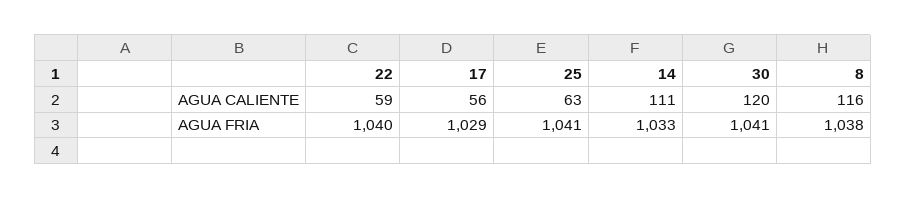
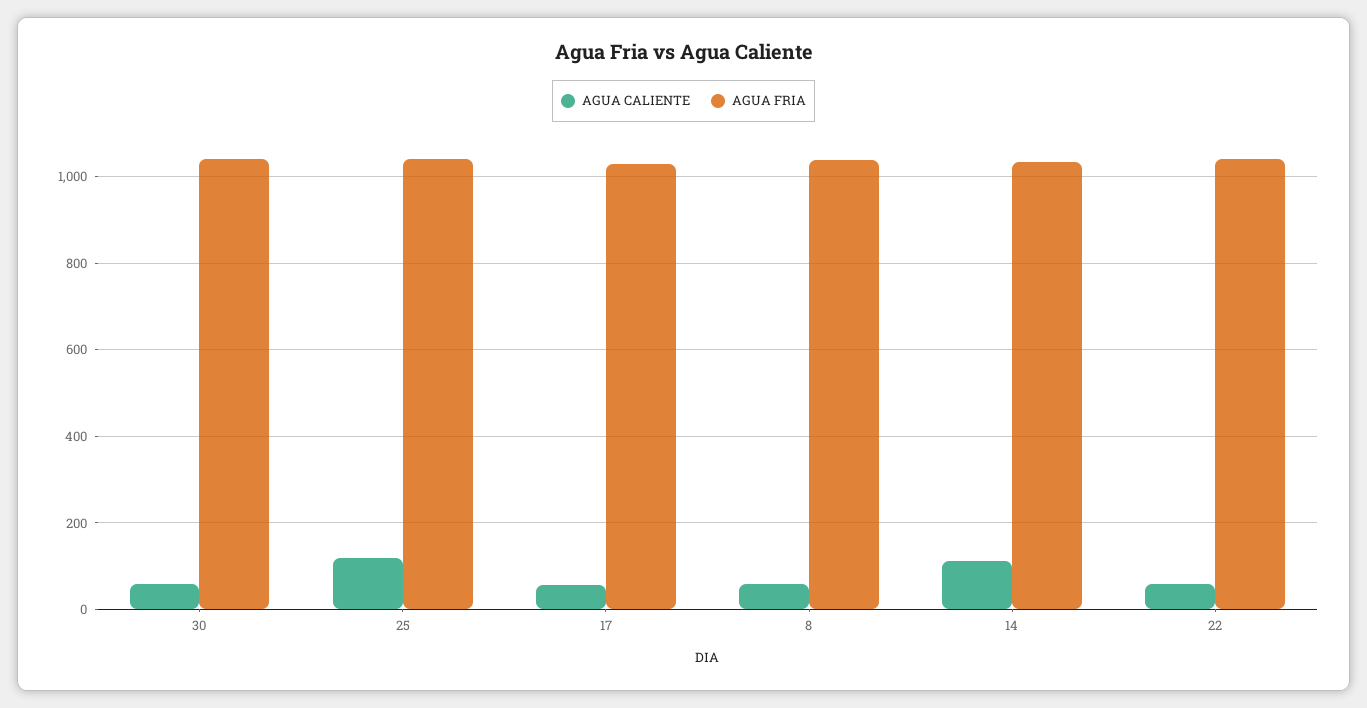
AGUA CALIENTE, 25: 63 -> 120
AGUA CALIENTE, 30: 120 -> 60
AGUA CALIENTE, 8: 116 -> 60

